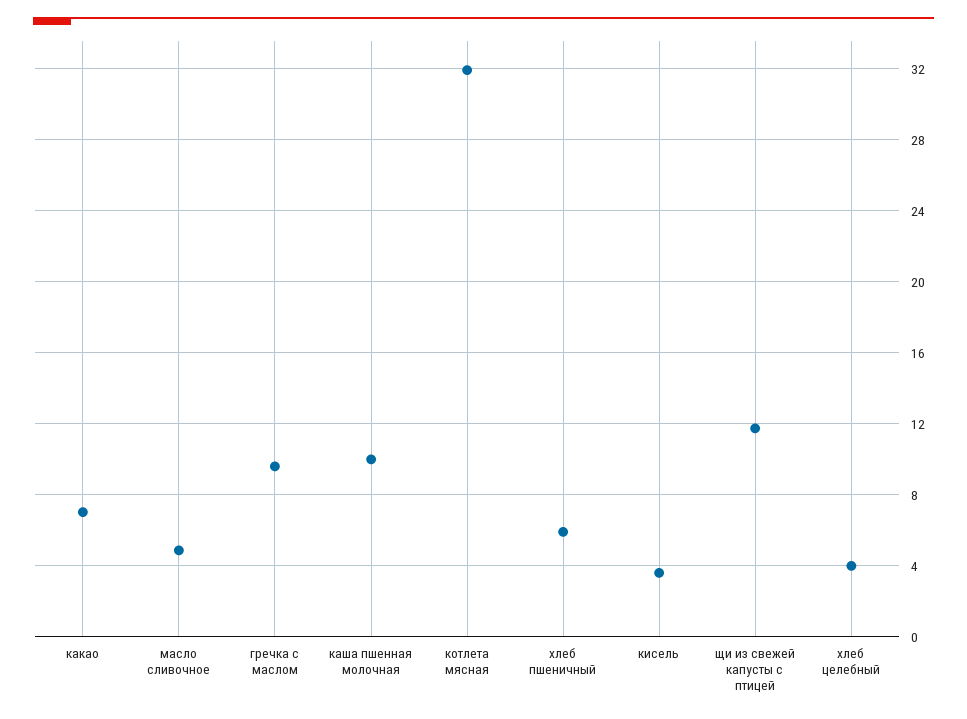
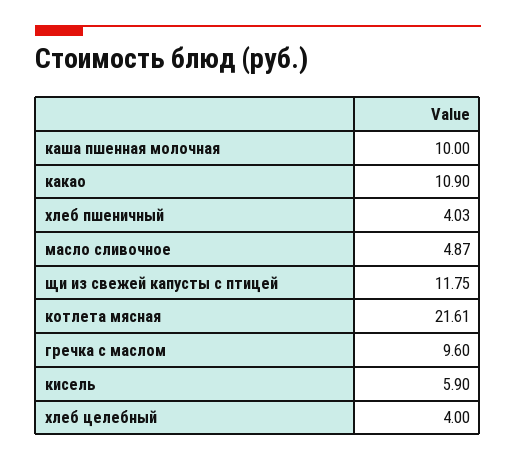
какао: 7 -> 10.9
котлета мясная: 32 -> 21.61
хлеб пшеничный: 6 -> 4.03
кисель: 3.5 -> 5.9

